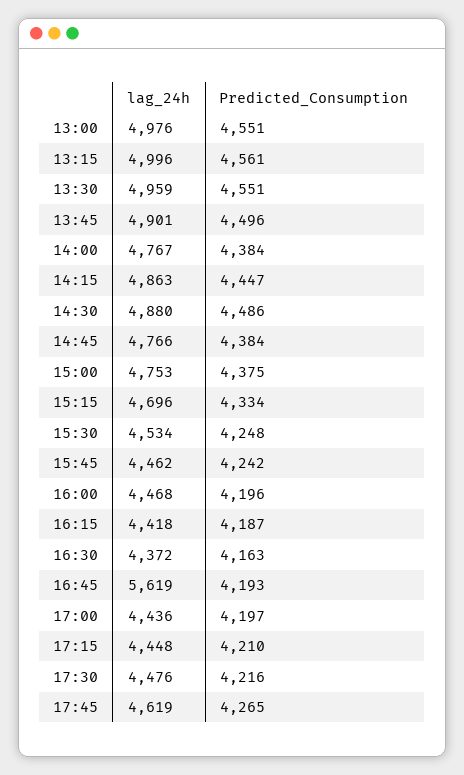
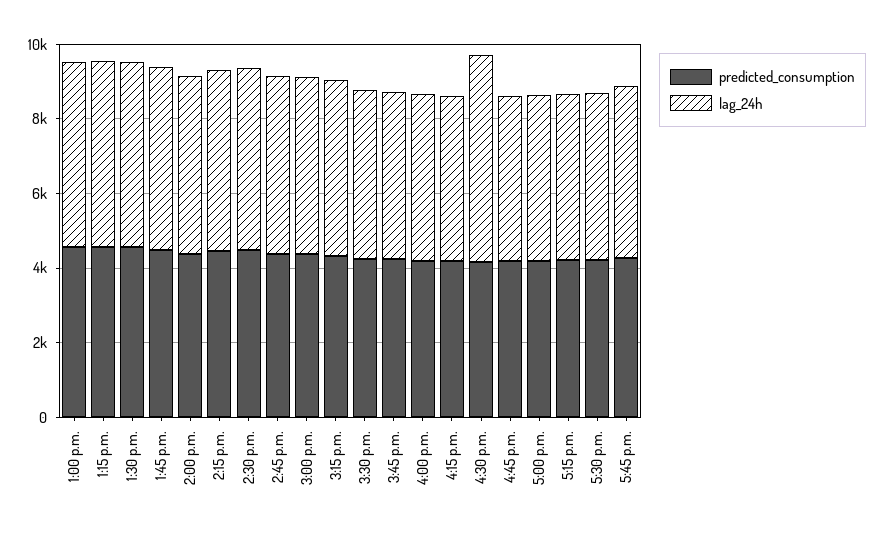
lag_24h, 16:30: 4372 -> 5500
lag_24h, 16:45: 5619 -> 4500

